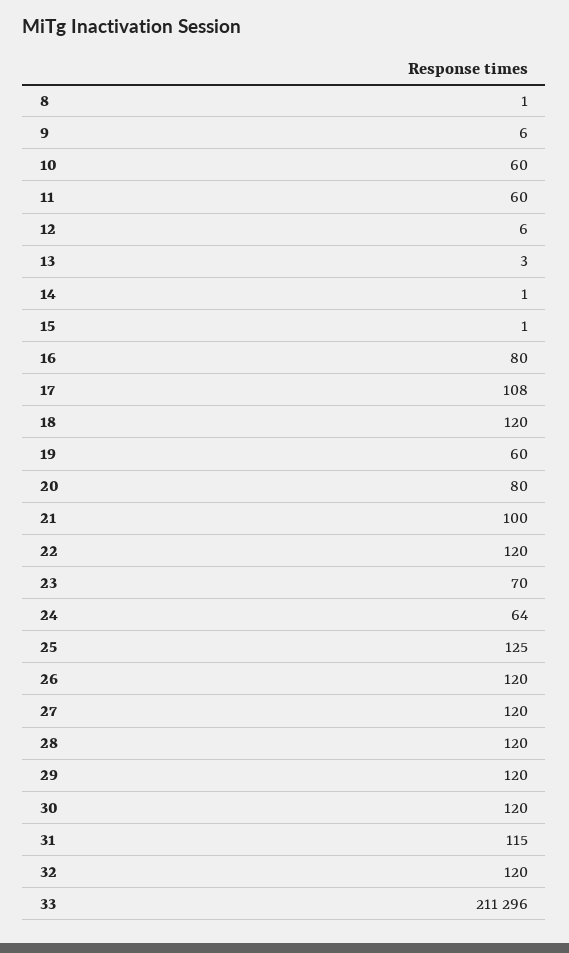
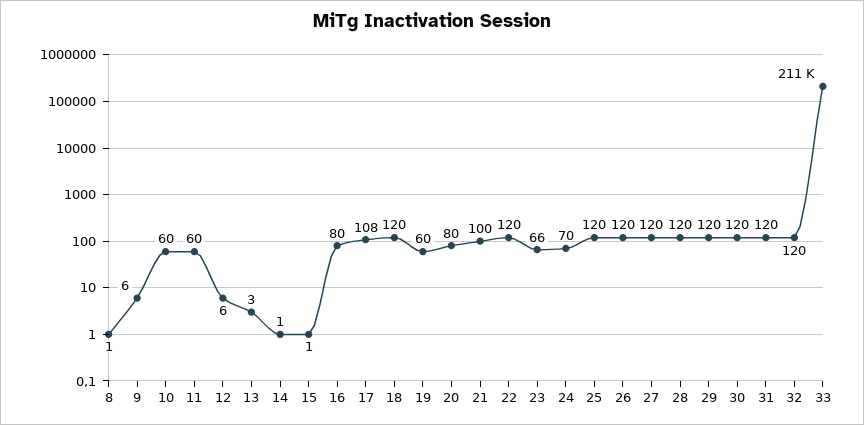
23: 70 -> 66
24: 64 -> 70
25: 125 -> 120
31: 115 -> 120

